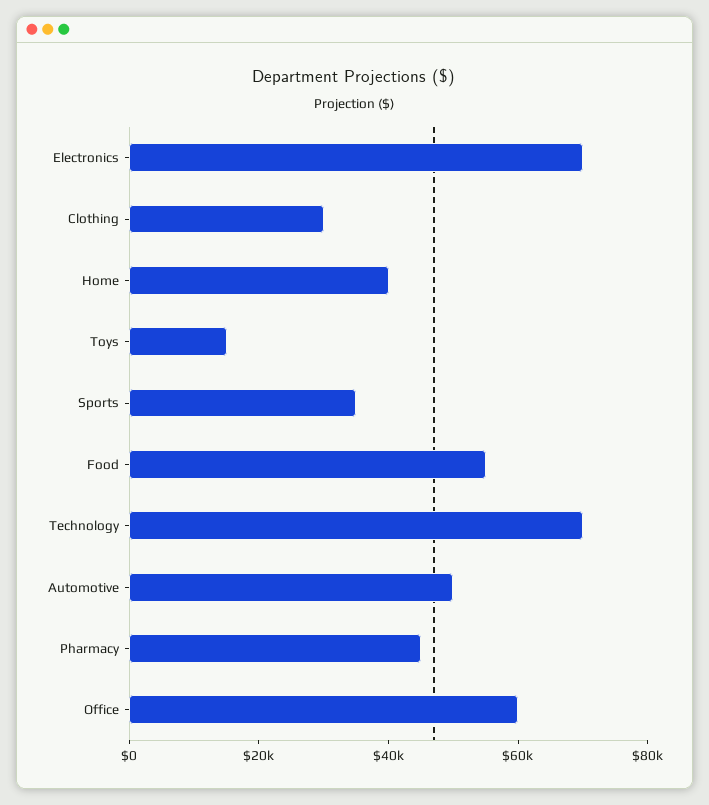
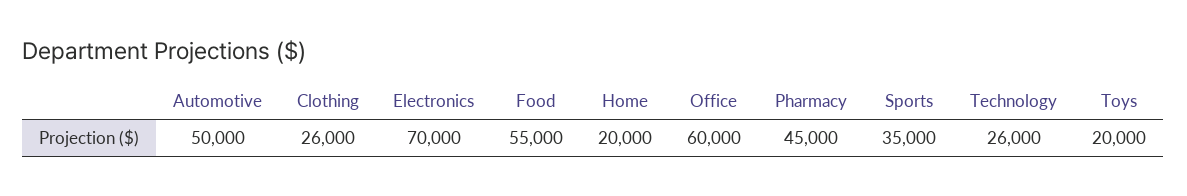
Clothing: 30000 -> 26000
Home: 40000 -> 20000
Toys: 15000 -> 20000
Technology: 70000 -> 26000

